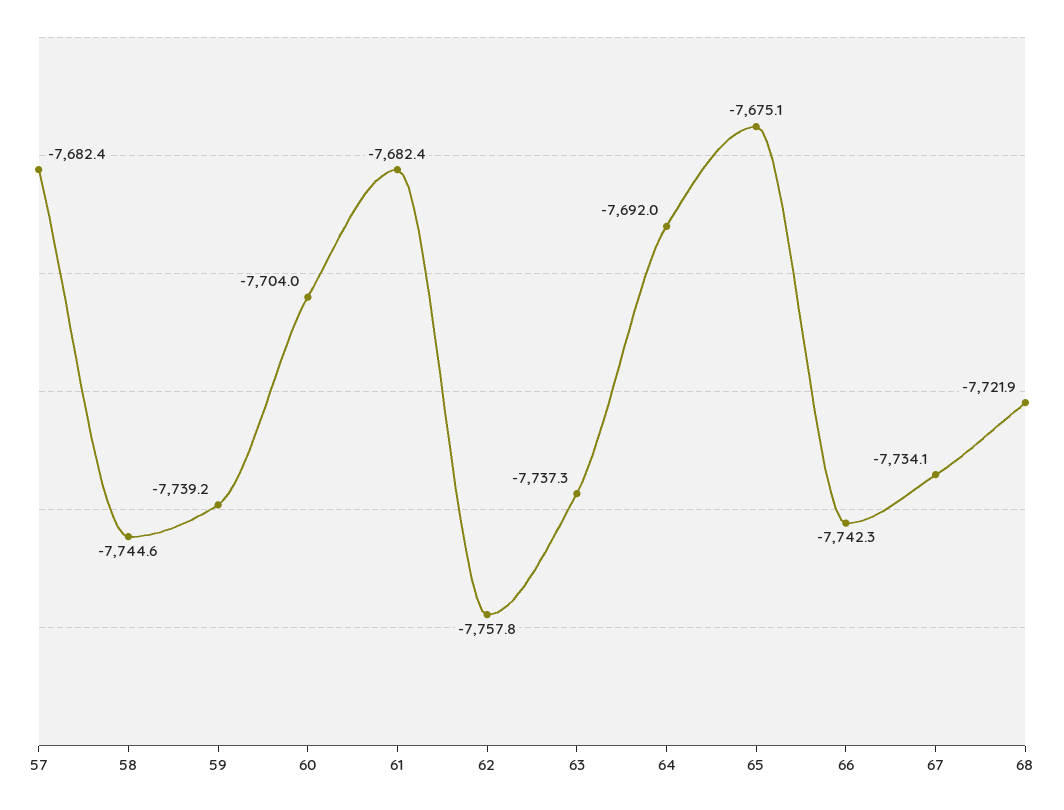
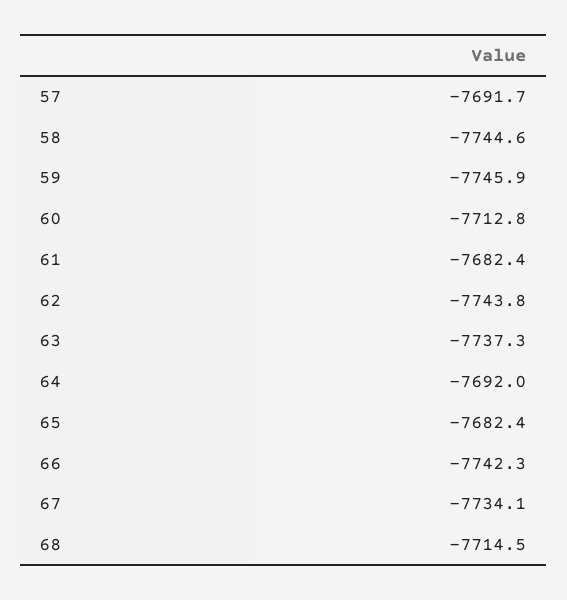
57: -7682.4 -> -7691.7
59: -7739.2 -> -7745.9
60: -7704 -> -7712.8
62: -7757.8 -> -7743.8
65: -7675.1 -> -7682.4
68: -7721.9 -> -7714.5

